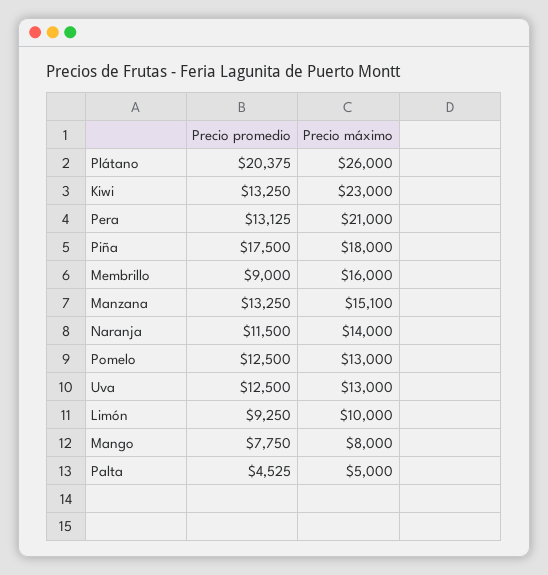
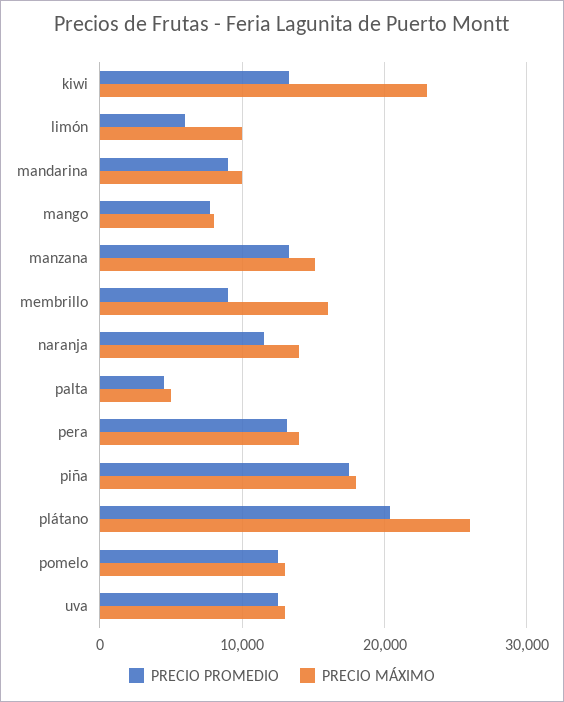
Precio máximo, Pera: 21000 -> 14000
Precio promedio, Limón: 9250 -> 6000
Precio promedio, mandarina: none -> 9000
Precio máximo, mandarina: none -> 10000

